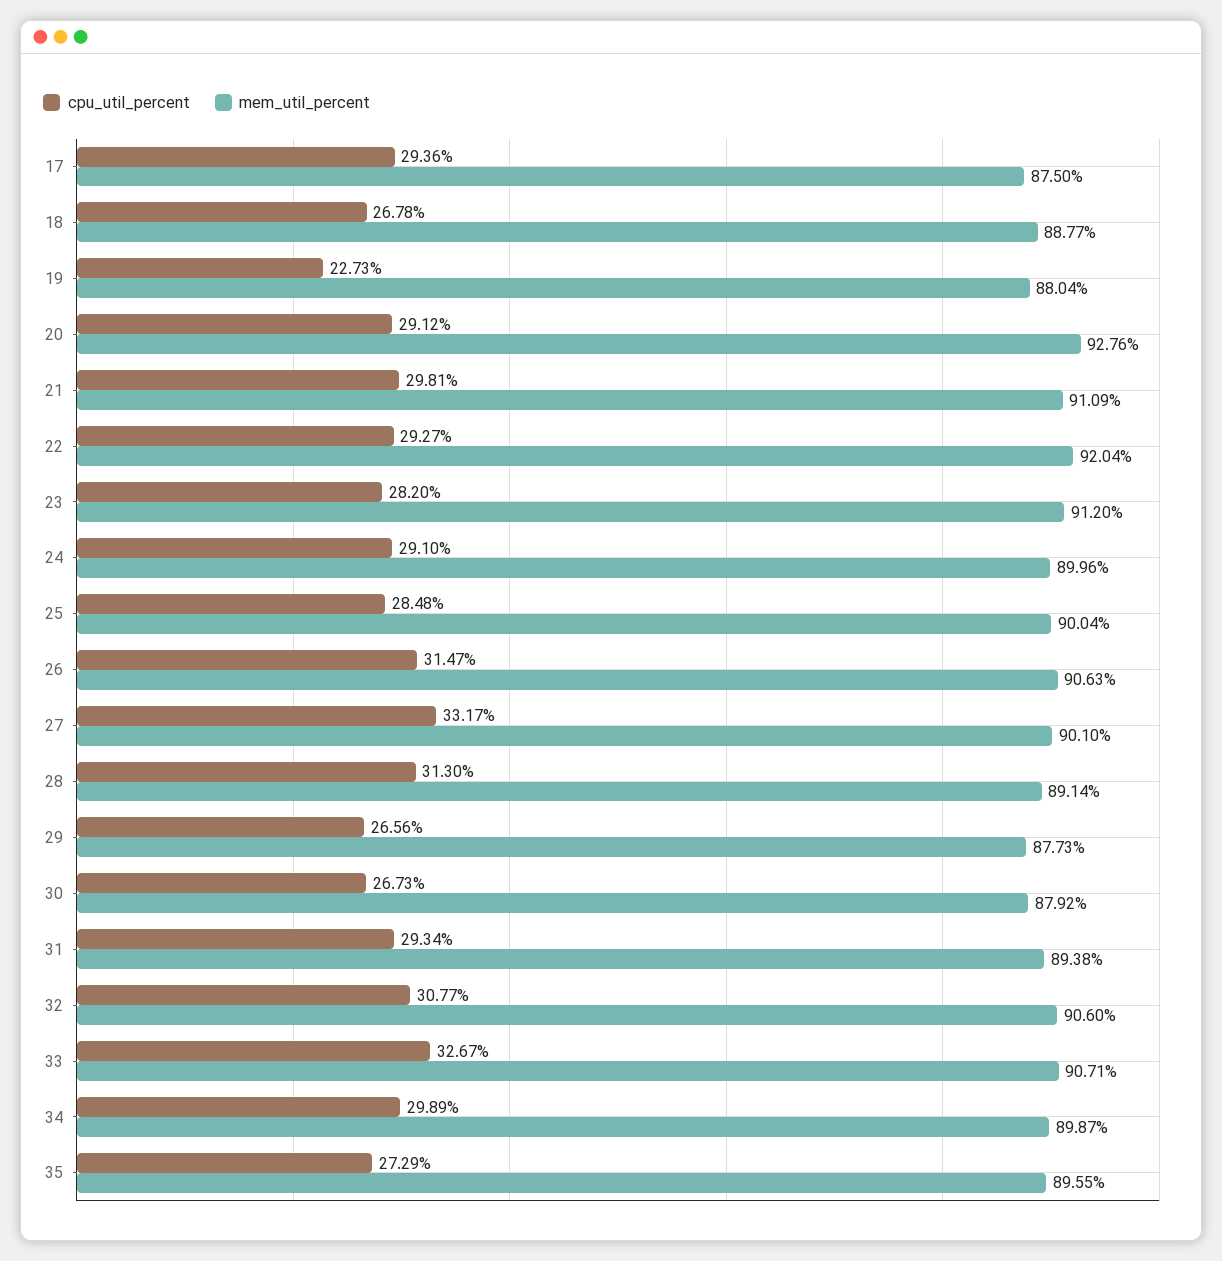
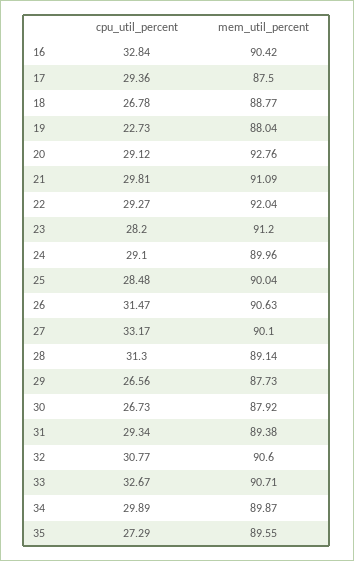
cpu_util_percent, 16: none -> 32.84
mem_util_percent, 16: none -> 90.42

